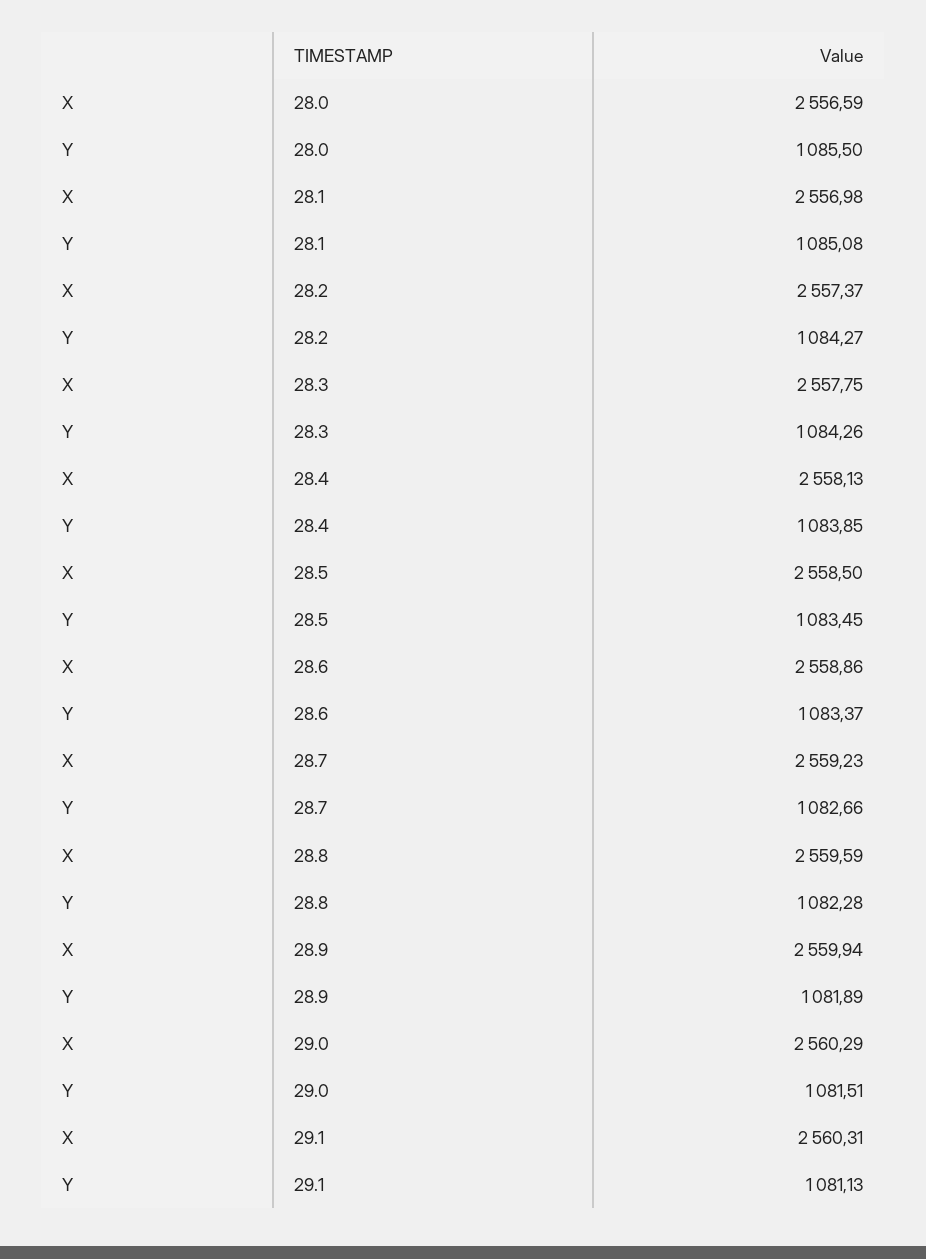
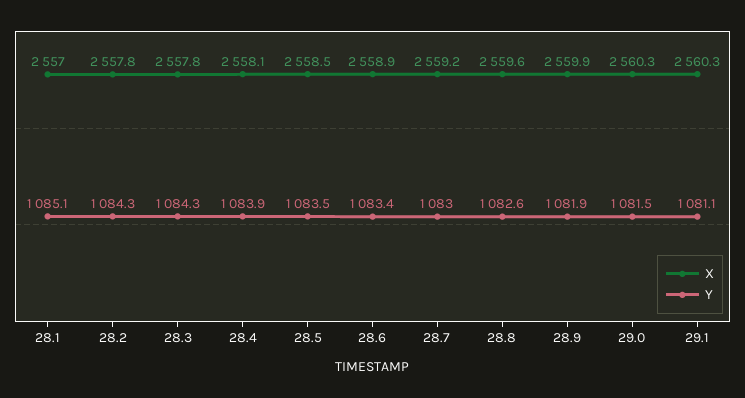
X, 28.0: 2556.59 -> none
Y, 28.0: 1085.5 -> none
X, 28.2: 2557.37 -> 2557.8
Y, 28.7: 1082.66 -> 1083
Y, 28.8: 1082.28 -> 1082.6

